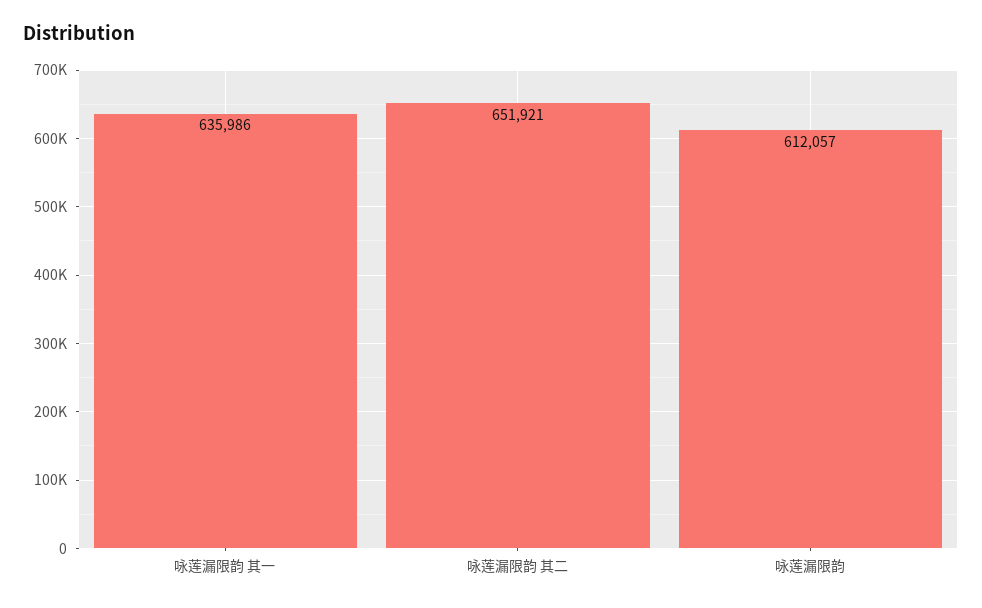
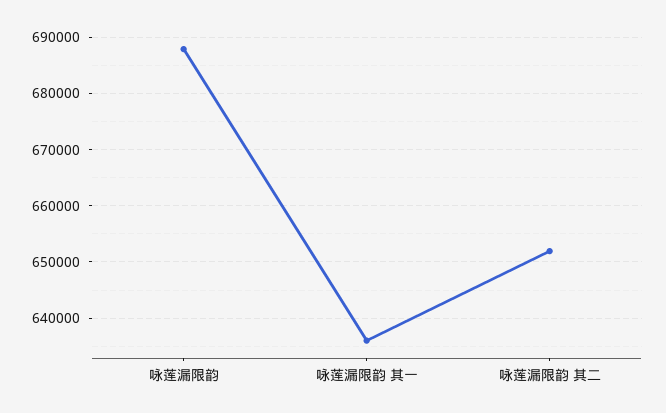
咏莲漏限韵: 612057 -> 688000

